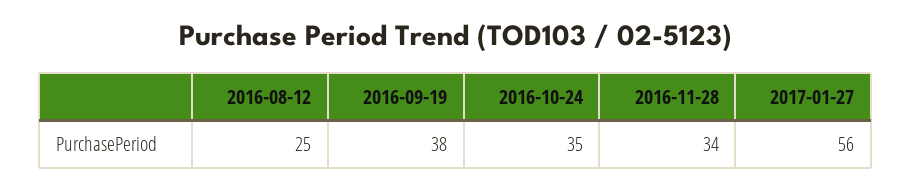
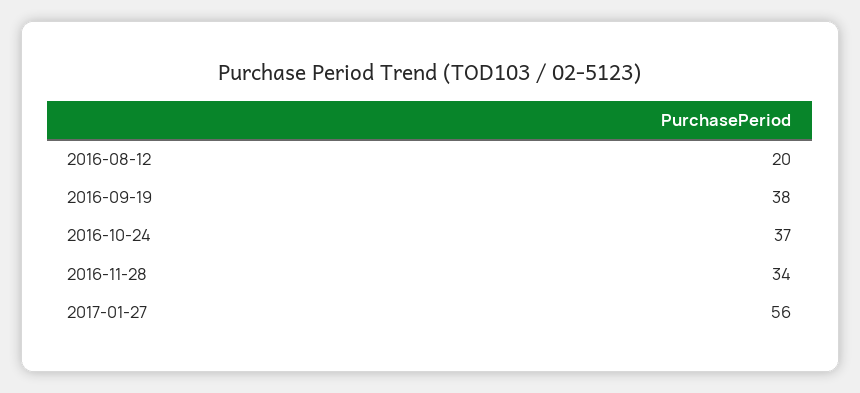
2016-08-12: 25 -> 20
2016-10-24: 35 -> 37

